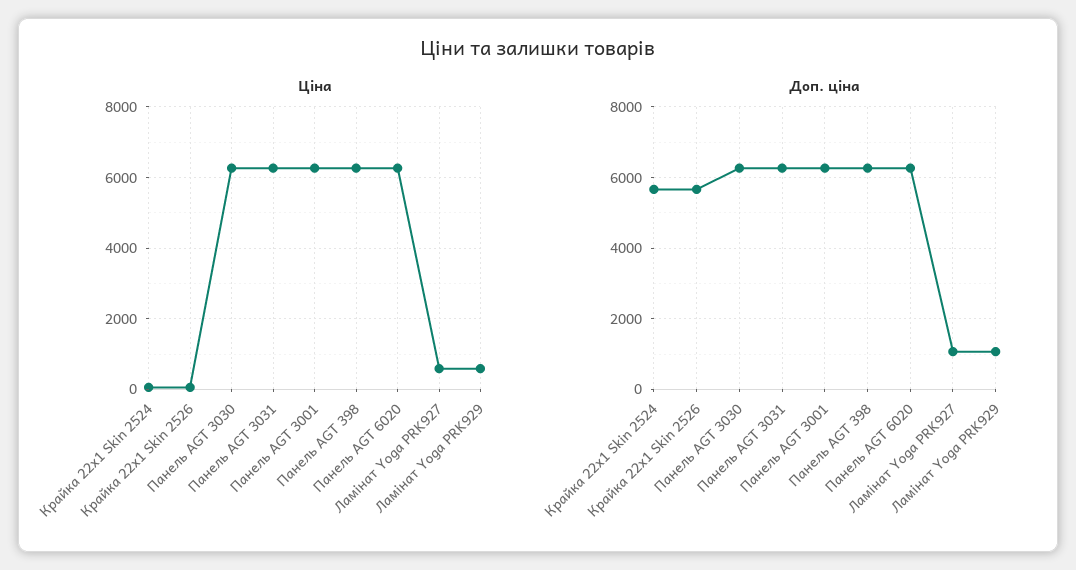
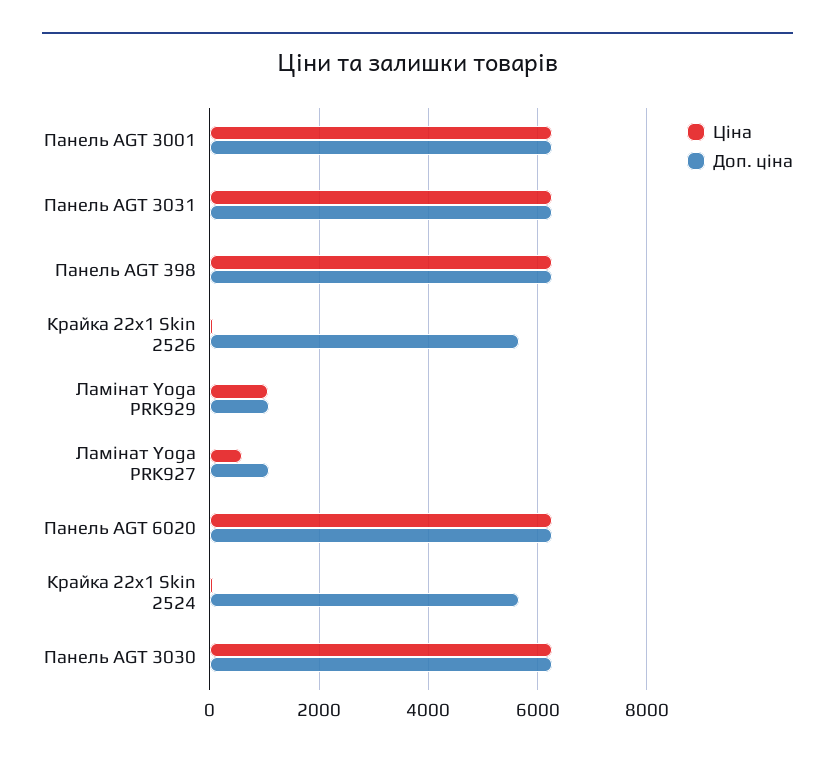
Ціна, Ламінат Yoga PRK929: 600 -> 1000

